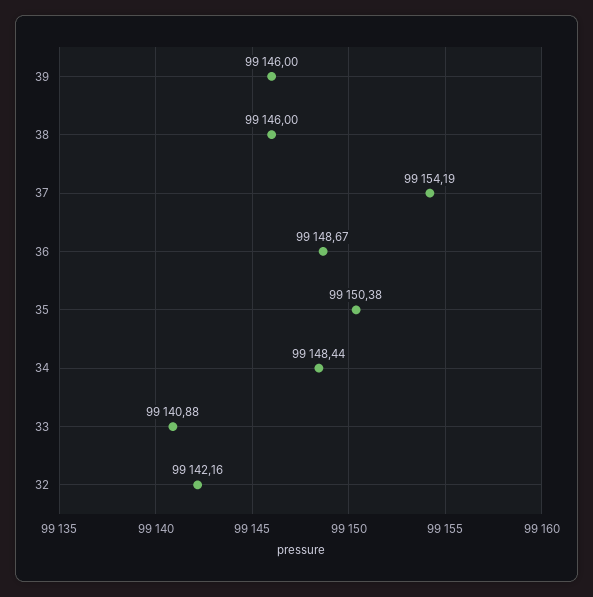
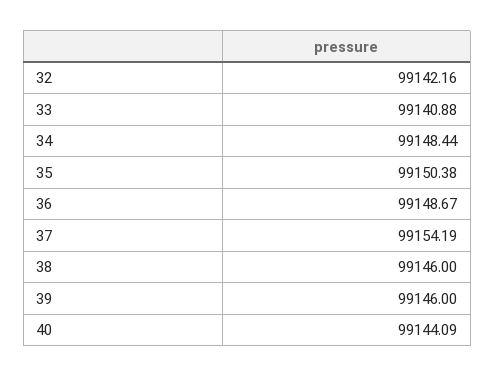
40: none -> 99144.09

